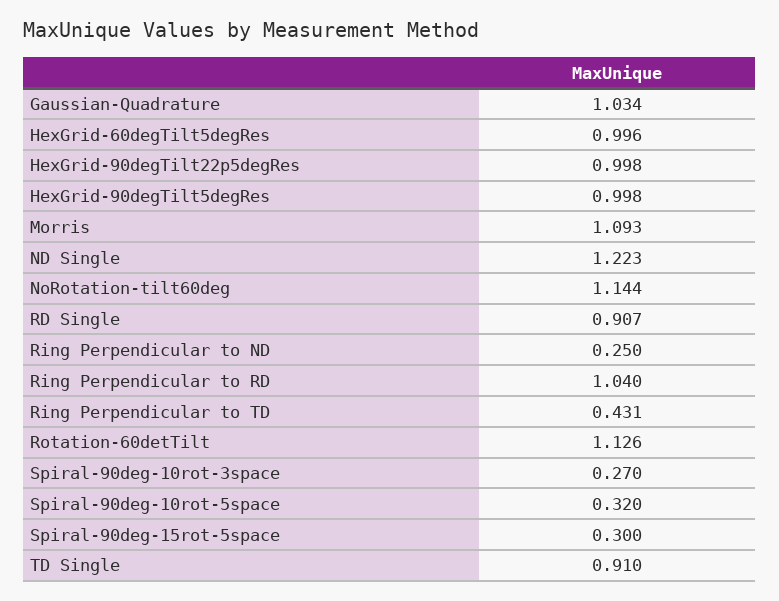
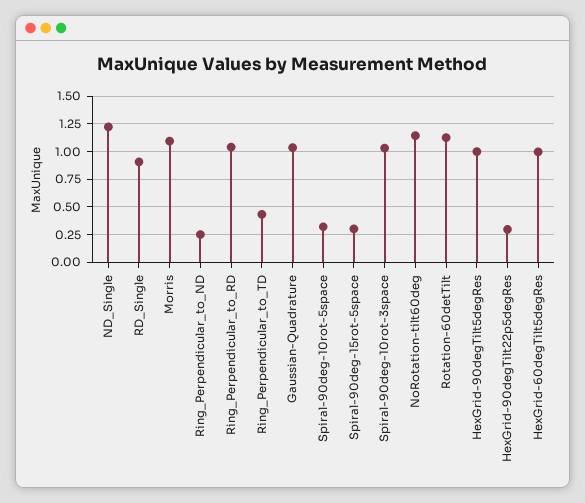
HexGrid-90degTilt22p5degRes: 0.998 -> 0.25
Spiral-90deg-10rot-3space: 0.27 -> 1
TD Single: 0.91 -> none

